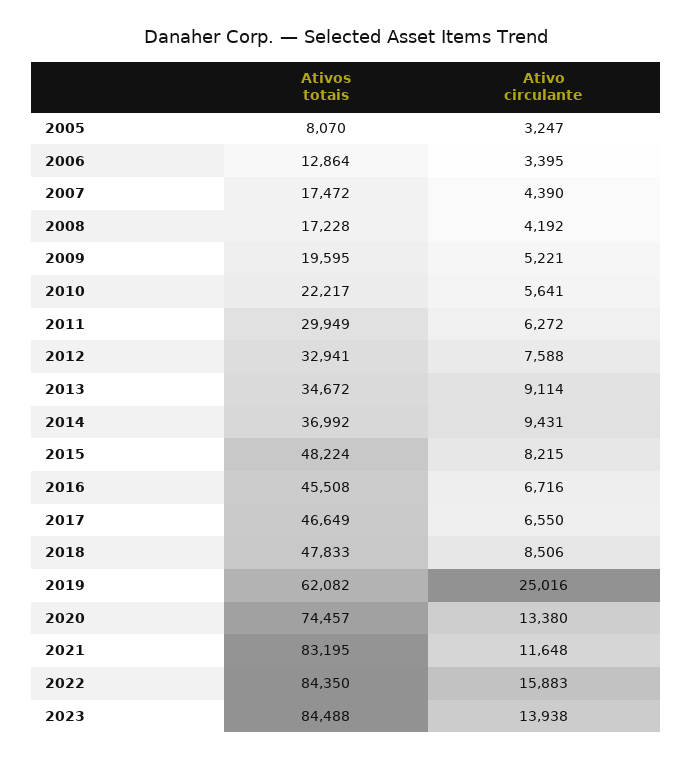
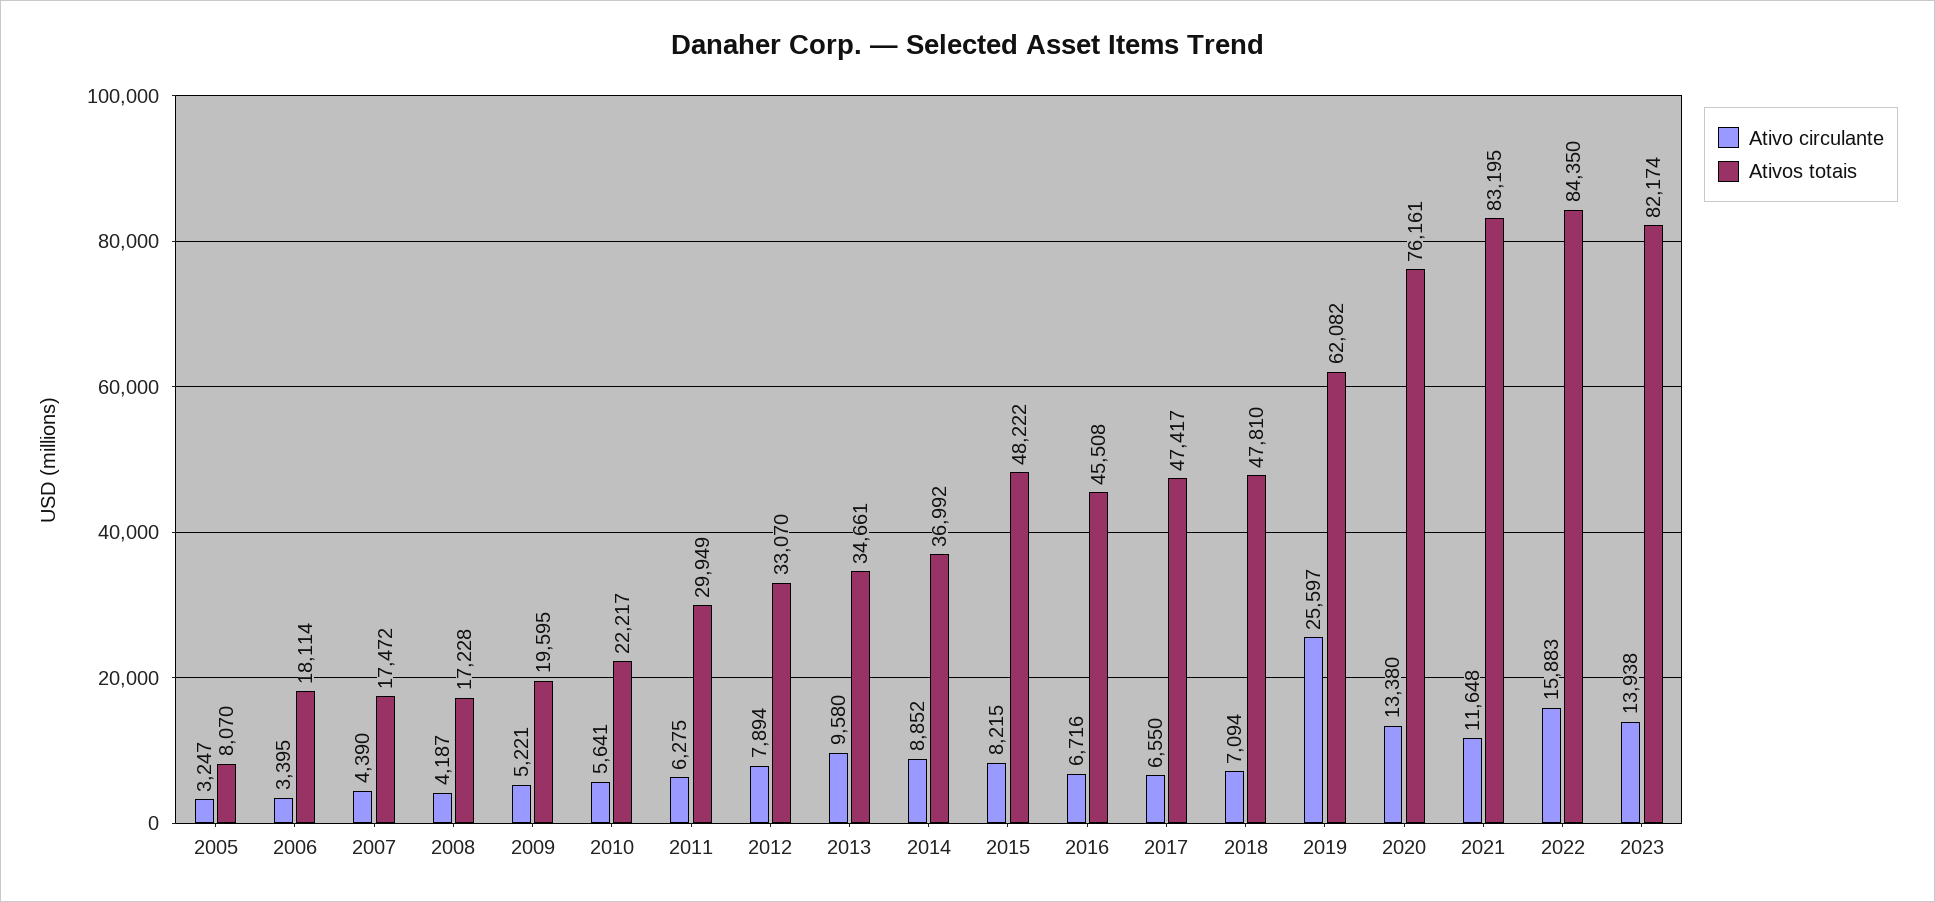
Ativos totais, 2006: 12864 -> 18114
Ativo circulante, 2008: 4192 -> 4187
Ativo circulante, 2011: 6272 -> 6275
Ativos totais, 2012: 32941 -> 33070
Ativo circulante, 2012: 7588 -> 7894
Ativos totais, 2013: 34672 -> 34661
Ativo circulante, 2013: 9114 -> 9580
Ativo circulante, 2014: 9431 -> 8852
Ativos totais, 2015: 48224 -> 48222
Ativos totais, 2017: 46649 -> 47417
Ativos totais, 2018: 47833 -> 47810
Ativo circulante, 2018: 8506 -> 7094
Ativo circulante, 2019: 25016 -> 25597
Ativos totais, 2020: 74457 -> 76161
Ativos totais, 2023: 84488 -> 82174

